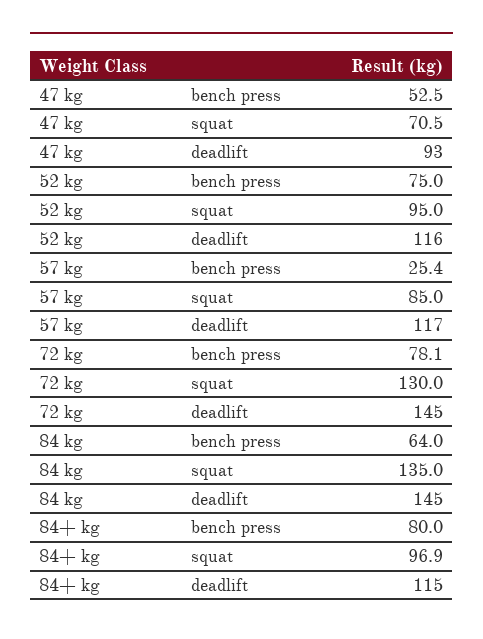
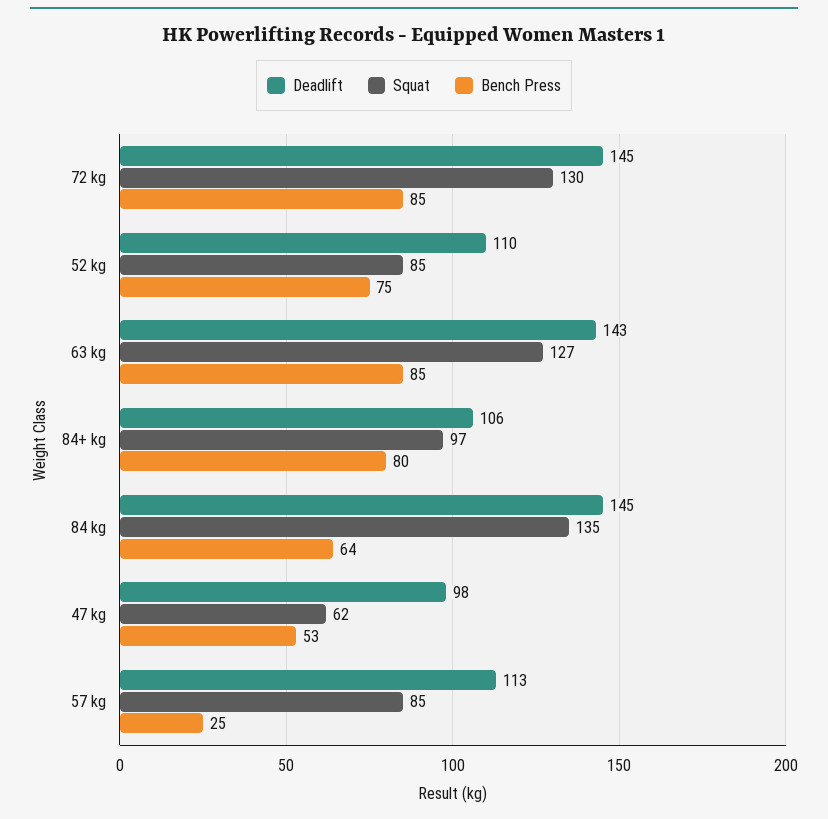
squat, 47 kg: 70.5 -> 62
deadlift, 47 kg: 93 -> 98
squat, 52 kg: 95 -> 85
deadlift, 52 kg: 116 -> 110
deadlift, 57 kg: 117 -> 113
bench press, 72 kg: 78.1 -> 85
deadlift, 84+ kg: 115 -> 106
deadlift, 63 kg: none -> 143
squat, 63 kg: none -> 127
bench press, 63 kg: none -> 85

